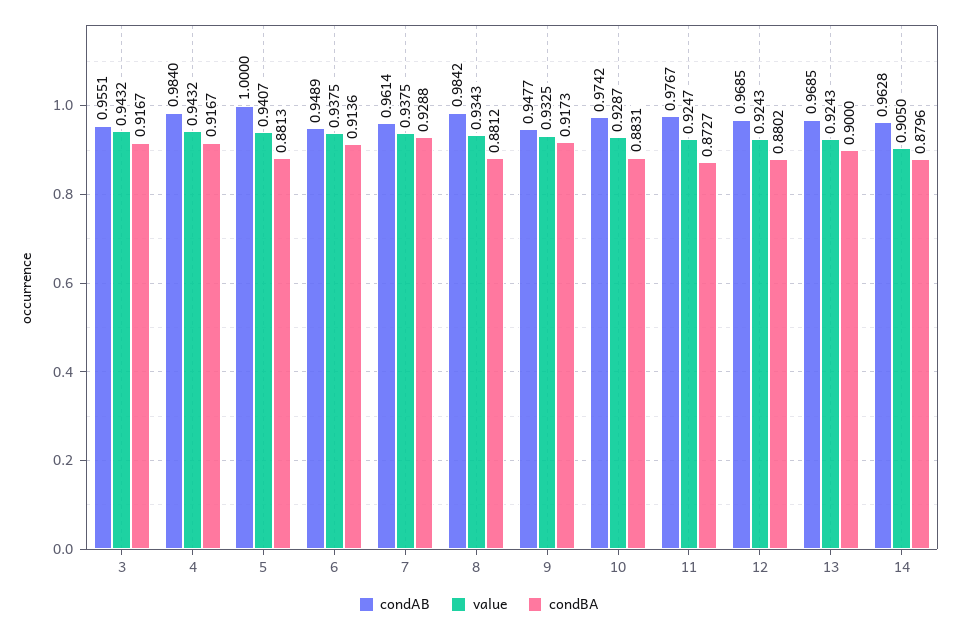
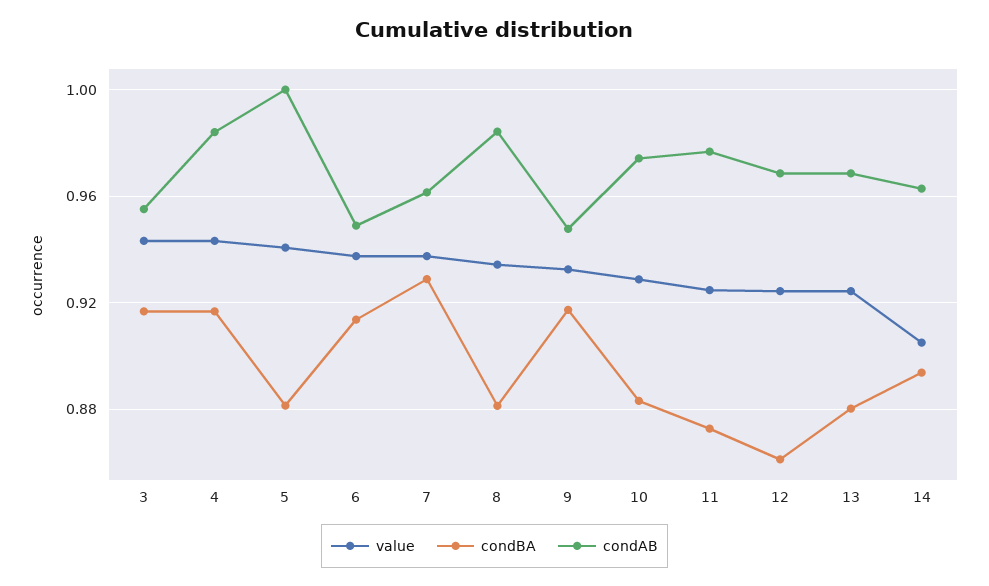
condBA, 12: 0.8802 -> 0.86
condBA, 13: 0.9 -> 0.88
condBA, 14: 0.8796 -> 0.895

